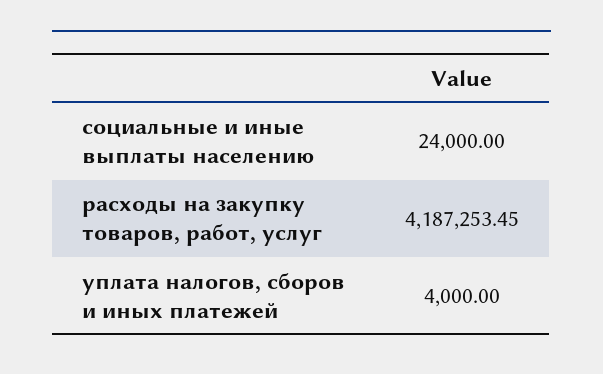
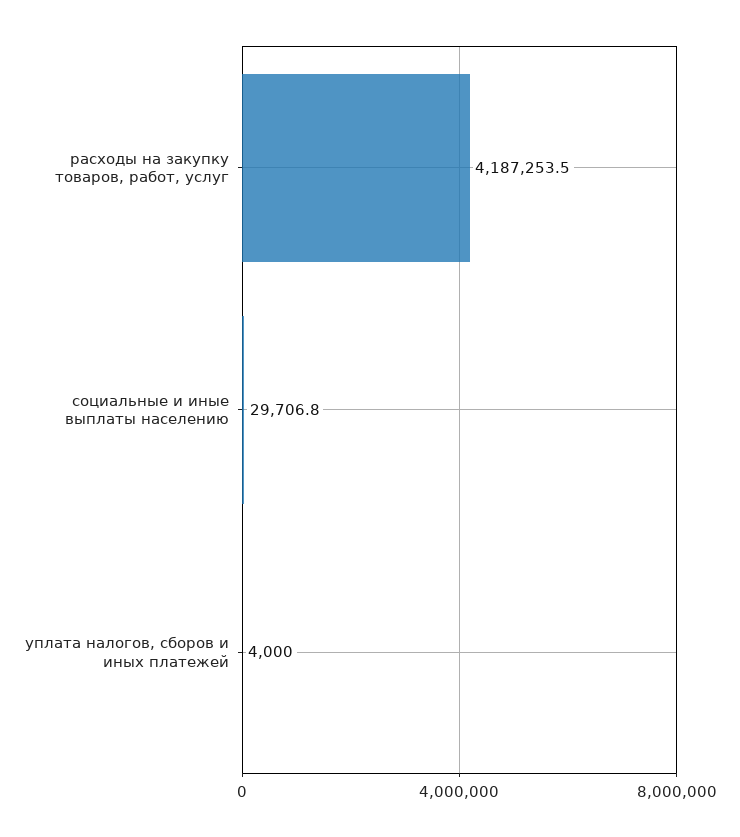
социальные и иные выплаты населению: 24000 -> 29706.8

